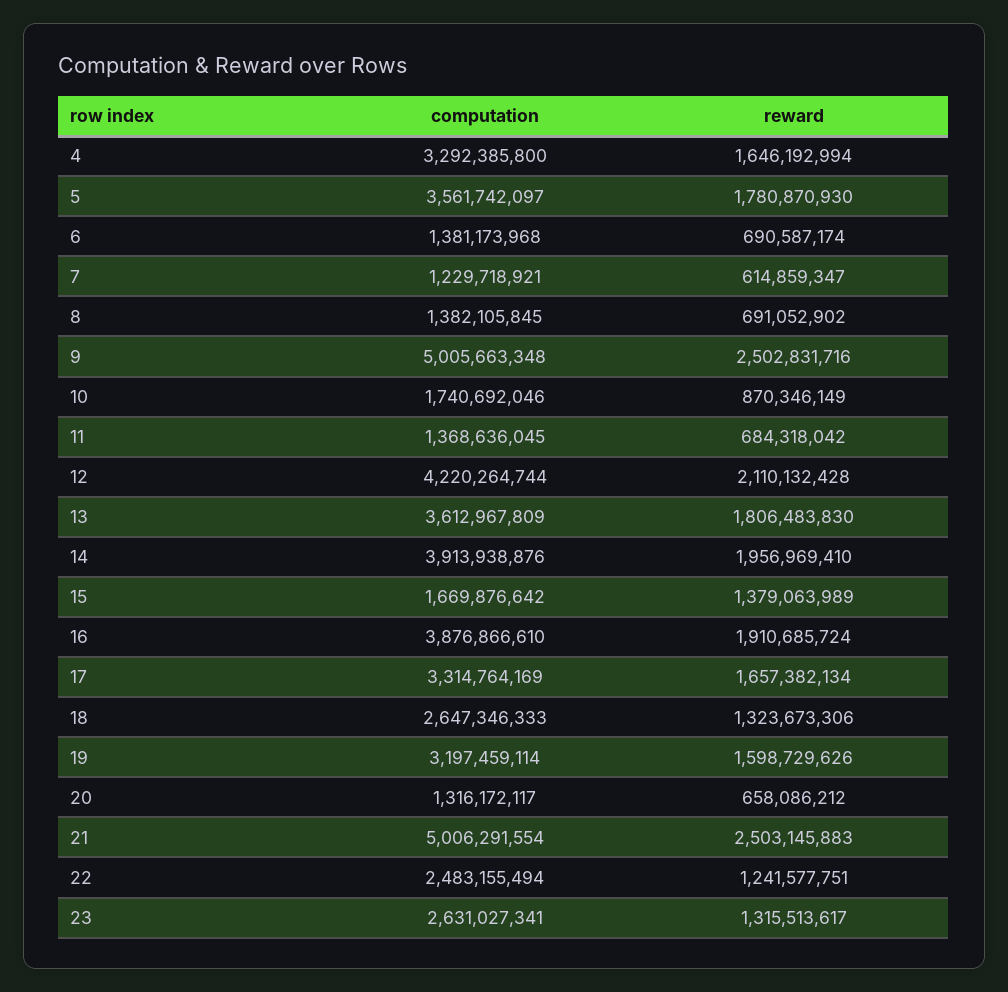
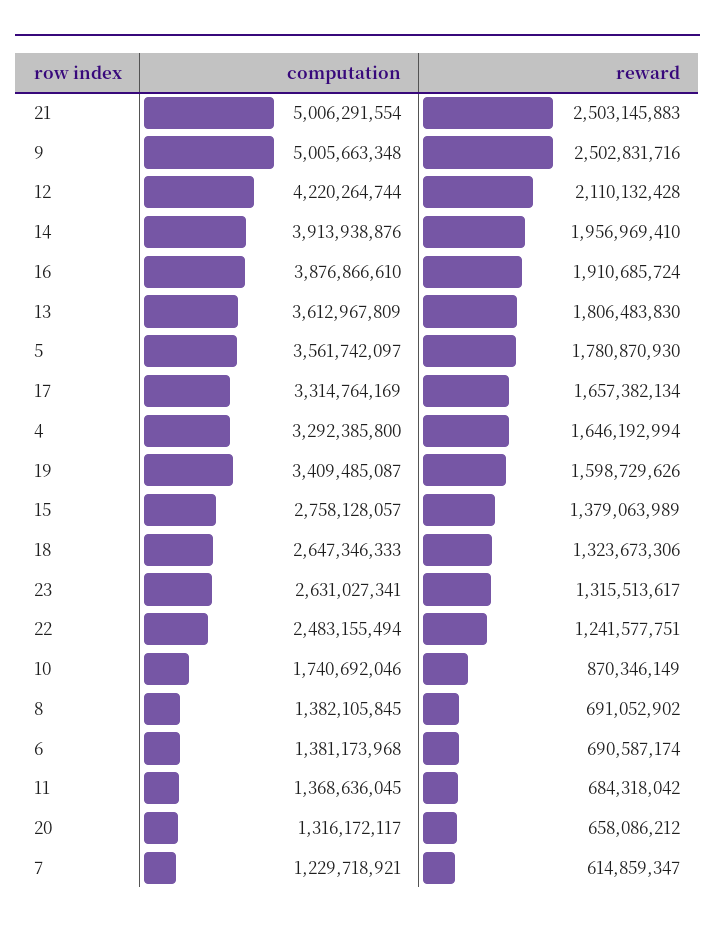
computation, 15: 1669876642 -> 2758128057
computation, 19: 3197459114 -> 3409485087

